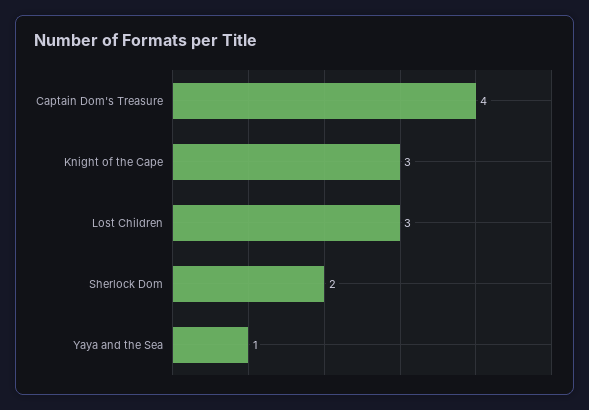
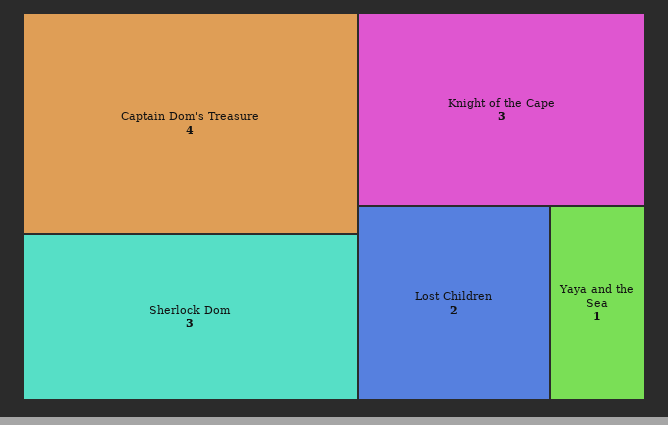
Lost Children: 3 -> 2
Sherlock Dom: 2 -> 3

